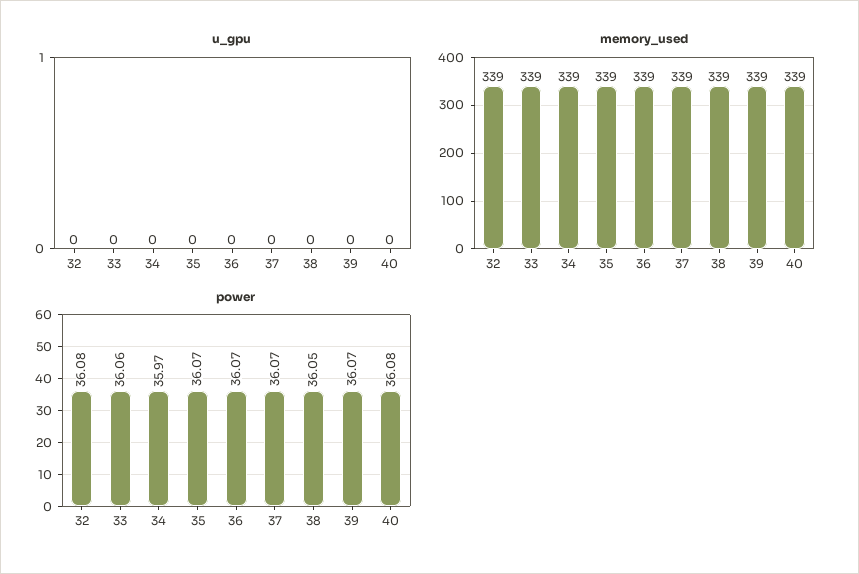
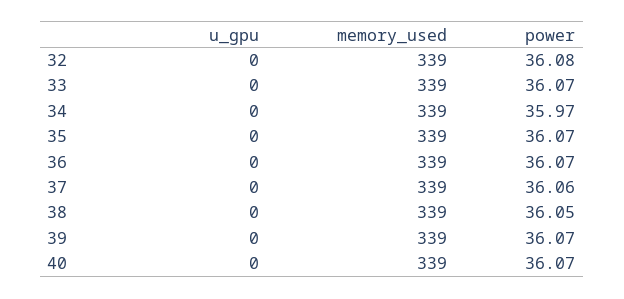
power, 33: 36.06 -> 36.07
power, 37: 36.07 -> 36.06
power, 40: 36.08 -> 36.07

